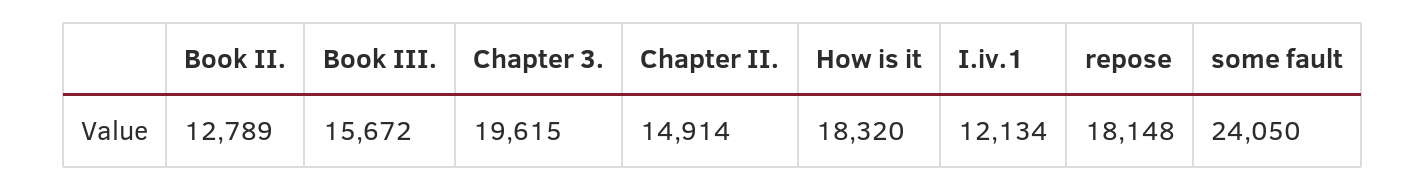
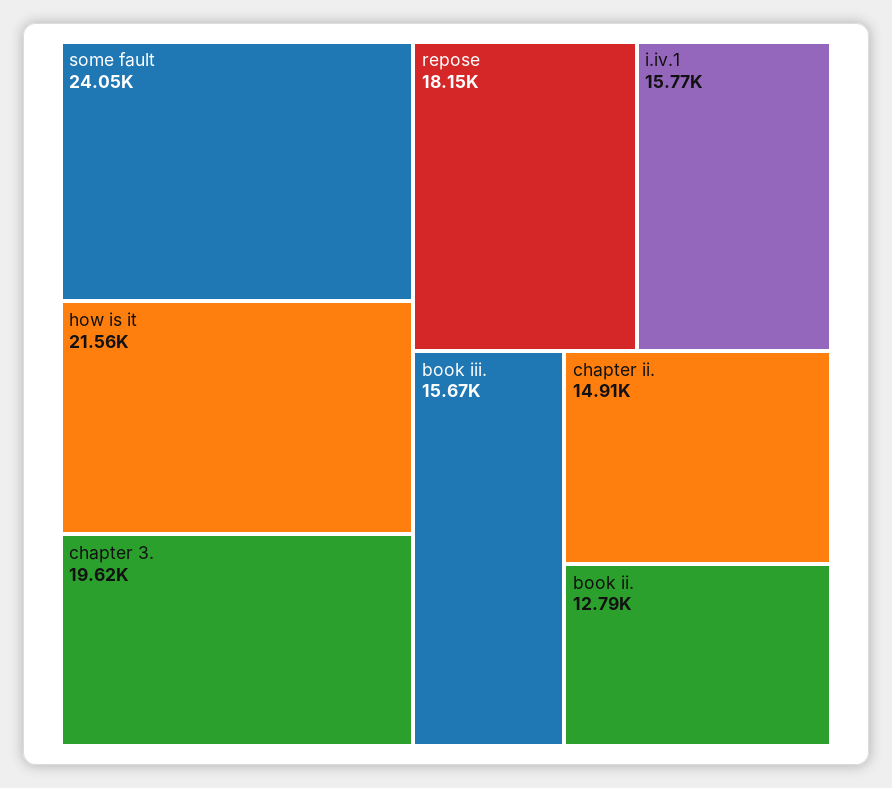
How is it: 18320 -> 21560
I.iv.1: 12134 -> 15770

